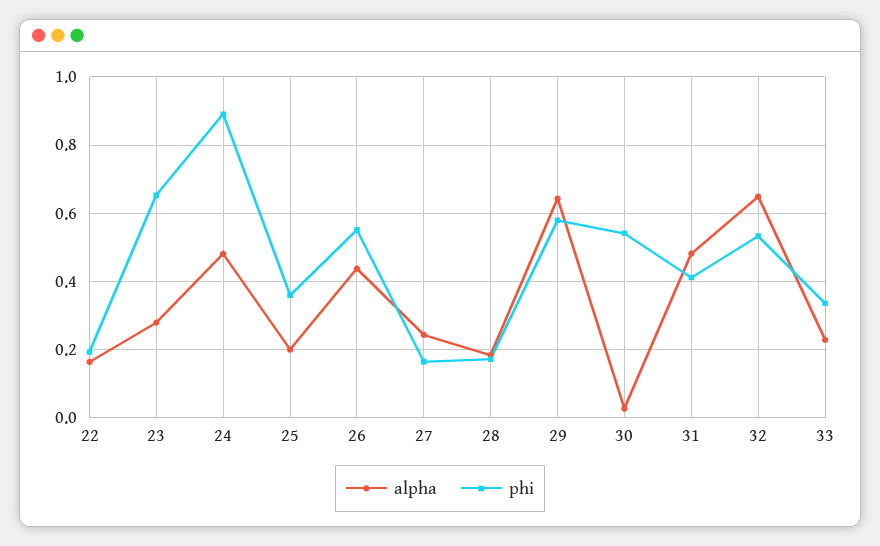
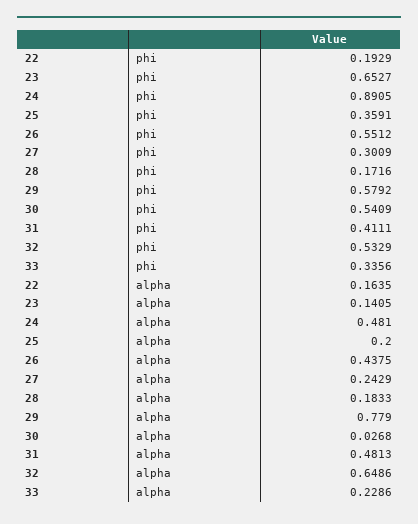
alpha, 23: 0.28 -> 0.1405
phi, 27: 0.16 -> 0.3009
alpha, 29: 0.64 -> 0.779

